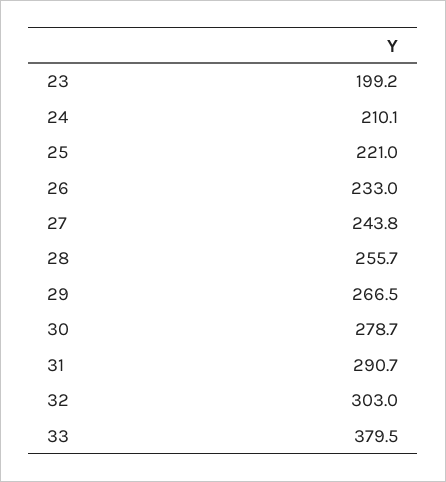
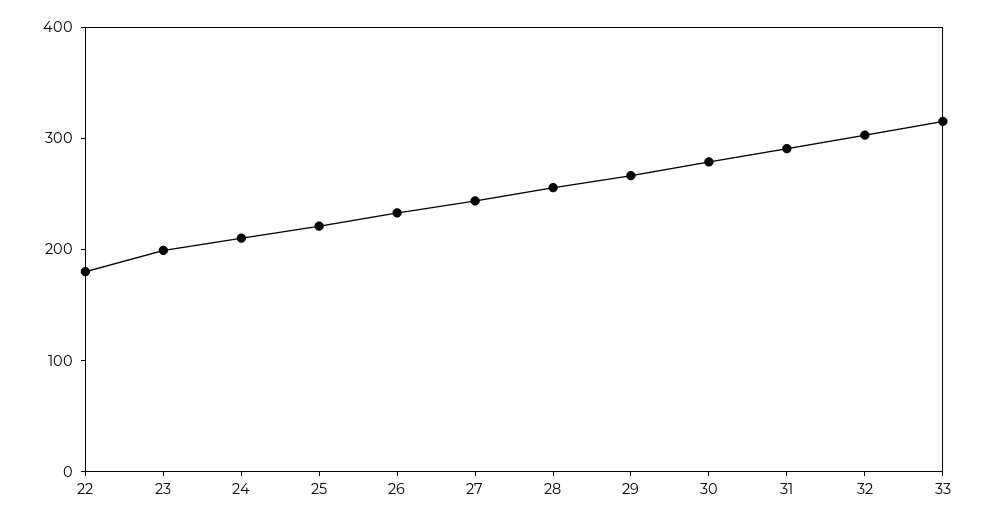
33: 379.5 -> 320
22: none -> 180

